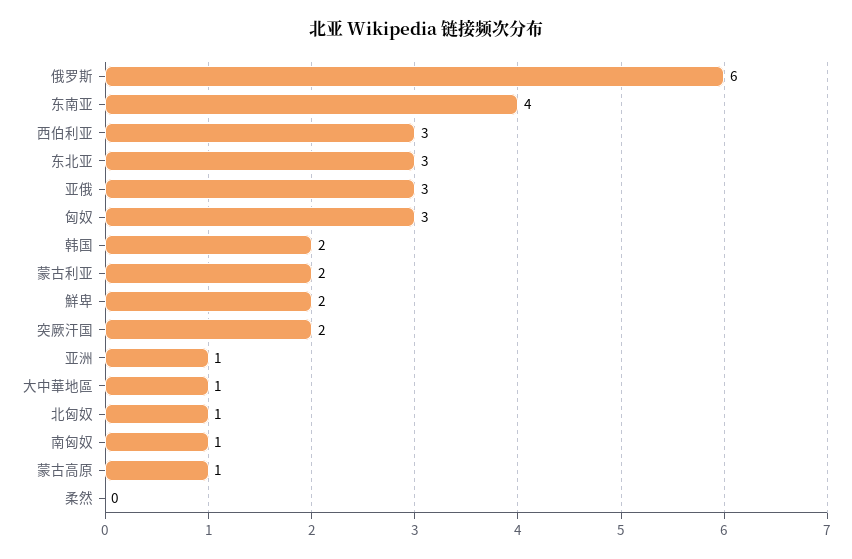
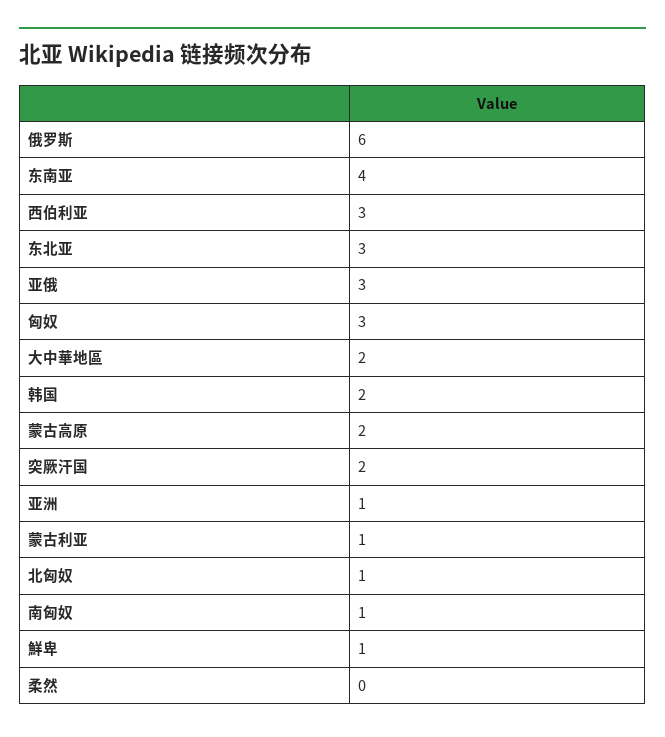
蒙古利亚: 2 -> 1
鮮卑: 2 -> 1
大中華地區: 1 -> 2
蒙古高原: 1 -> 2

